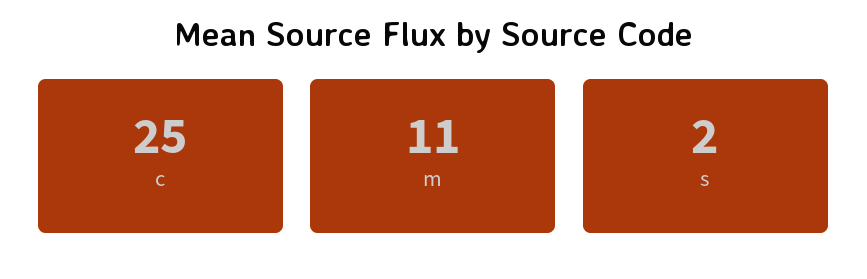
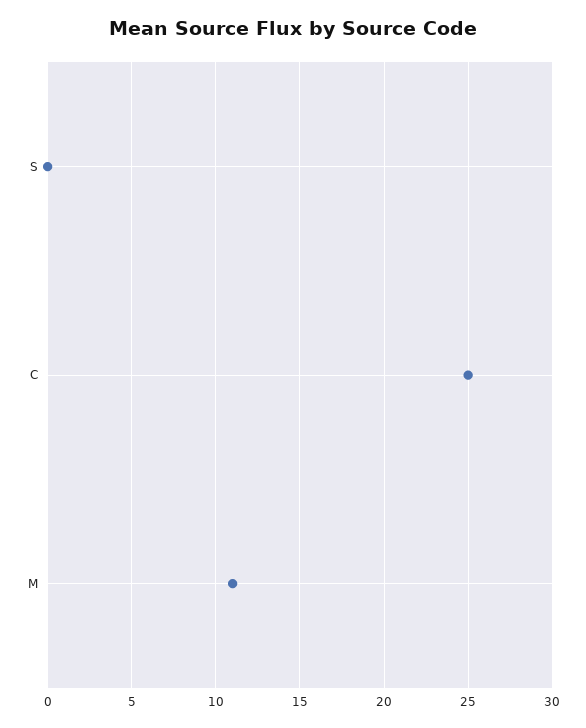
s: 2 -> 0

